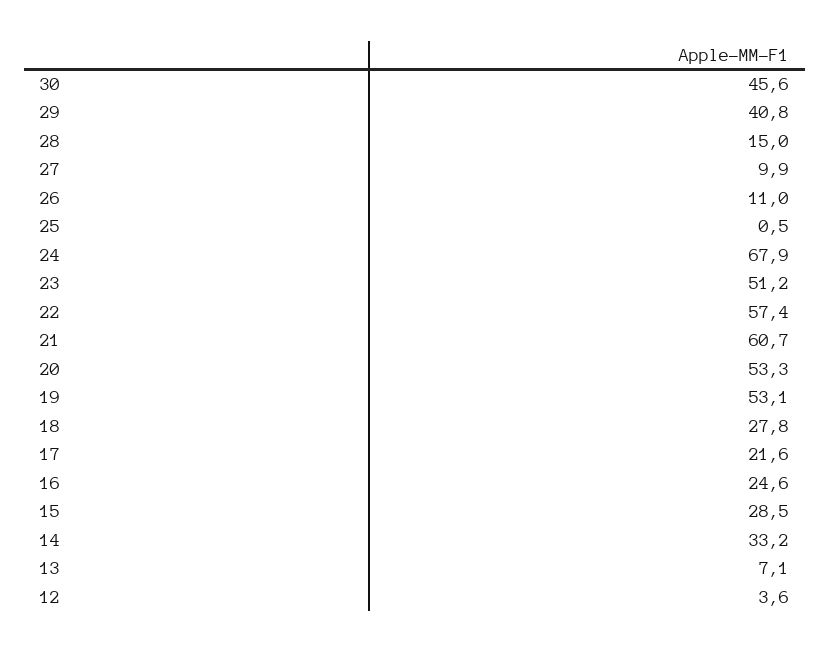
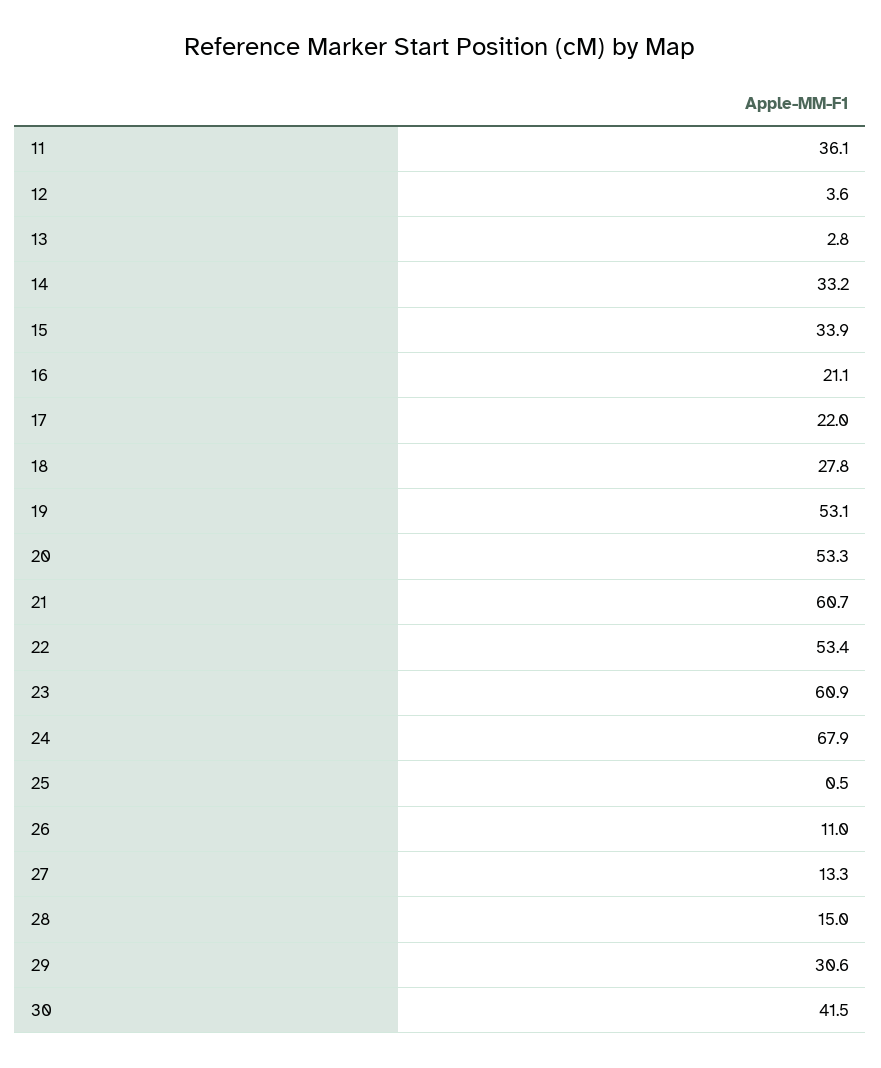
30: 45.6 -> 41.5
29: 40.8 -> 30.6
27: 9.9 -> 13.3
23: 51.2 -> 60.9
22: 57.4 -> 53.4
17: 21.6 -> 22
16: 24.6 -> 21.1
15: 28.5 -> 33.9
13: 7.1 -> 2.8
11: none -> 36.1

